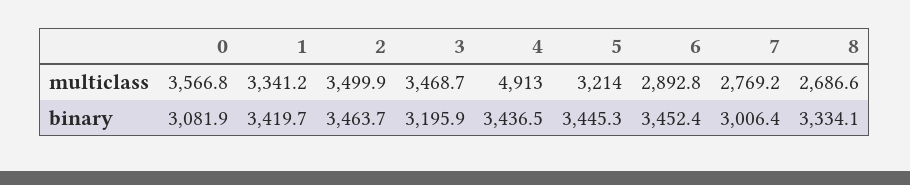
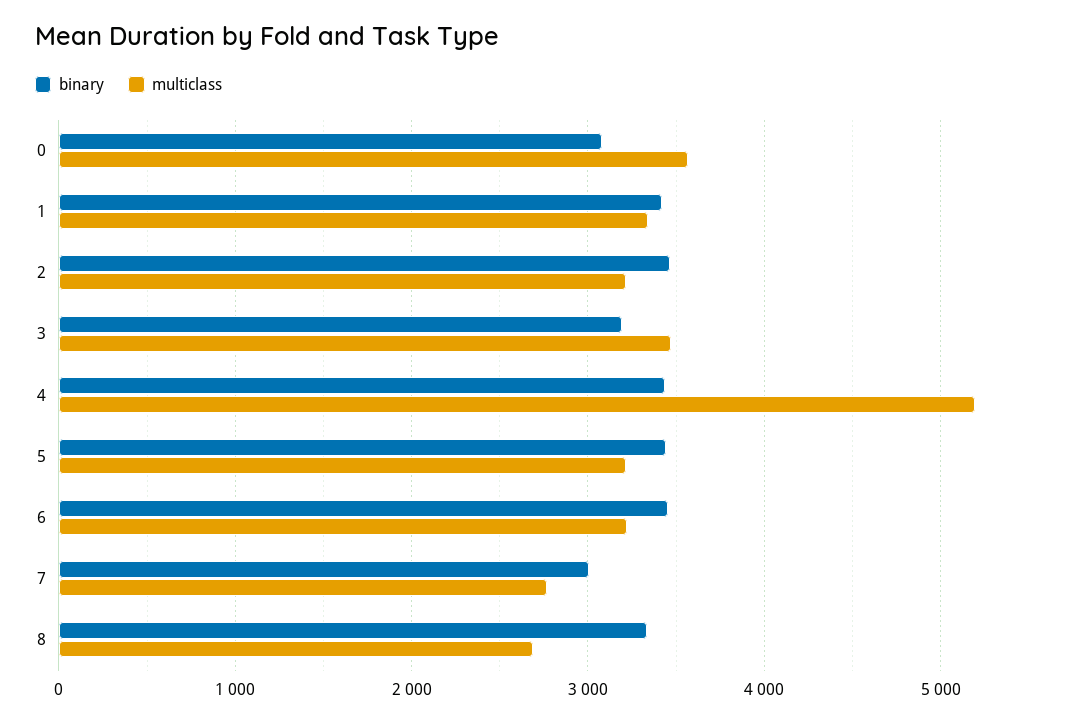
multiclass, 2: 3499.9 -> 3200
multiclass, 4: 4913 -> 5200
multiclass, 6: 2892.8 -> 3200

